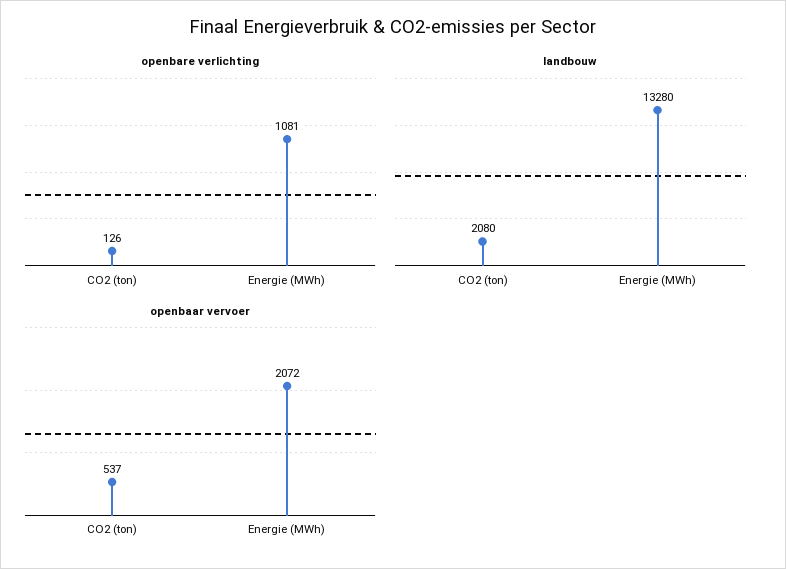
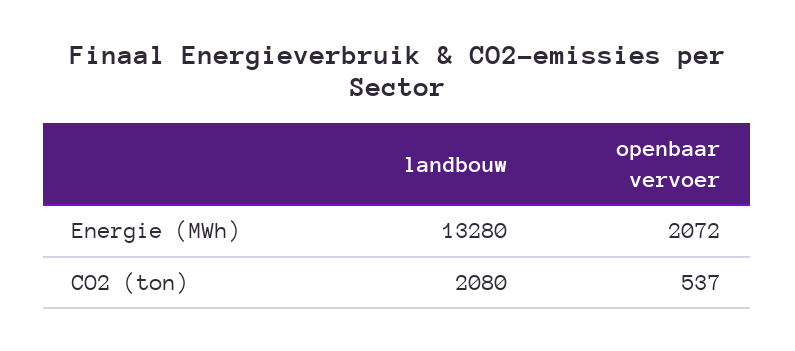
openbare verlichting, CO2 (ton): 126 -> none
openbare verlichting, Energie (MWh): 1081 -> none

